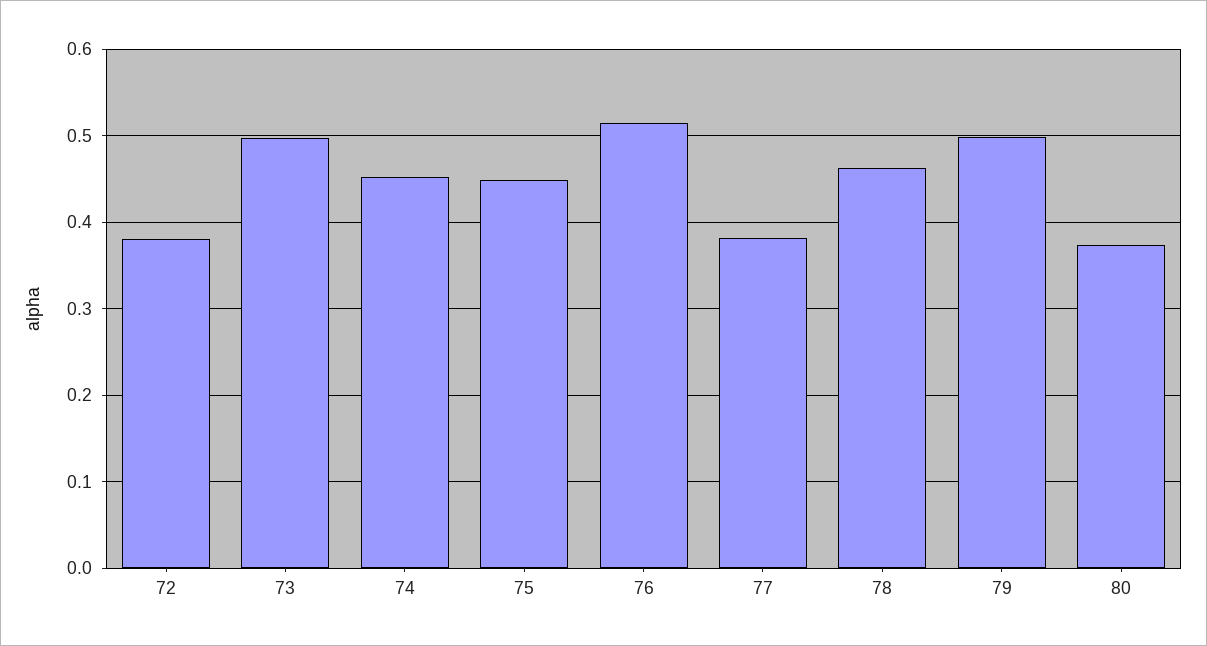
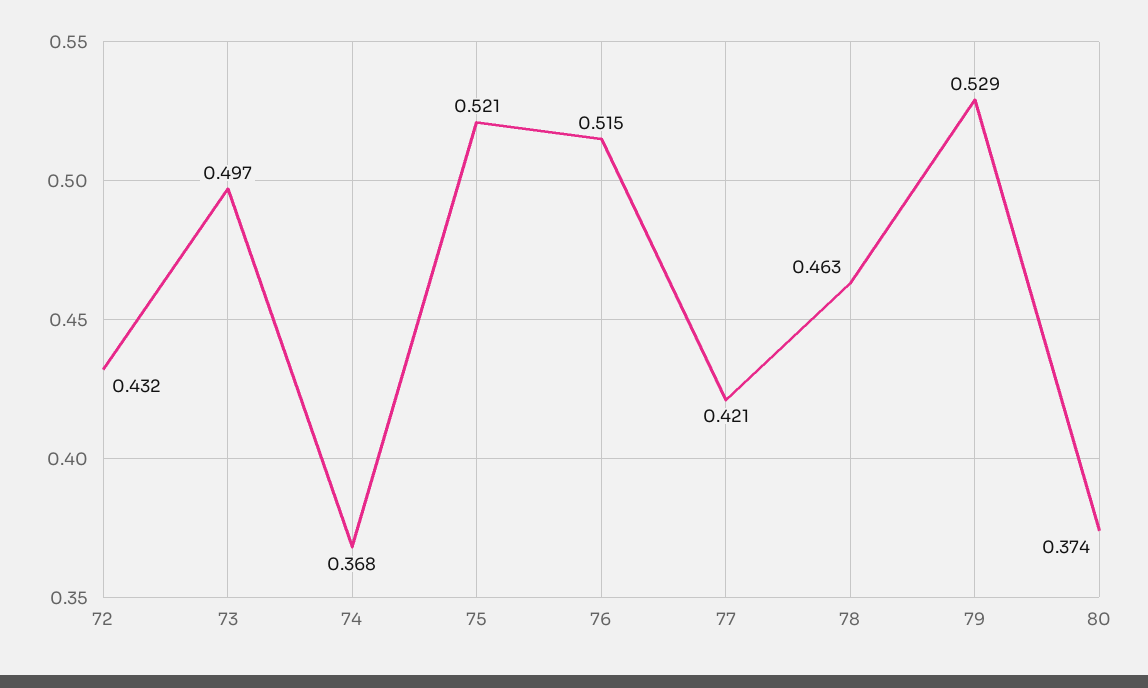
72: 0.38 -> 0.432
74: 0.45 -> 0.368
75: 0.45 -> 0.521
77: 0.38 -> 0.421
79: 0.5 -> 0.529

